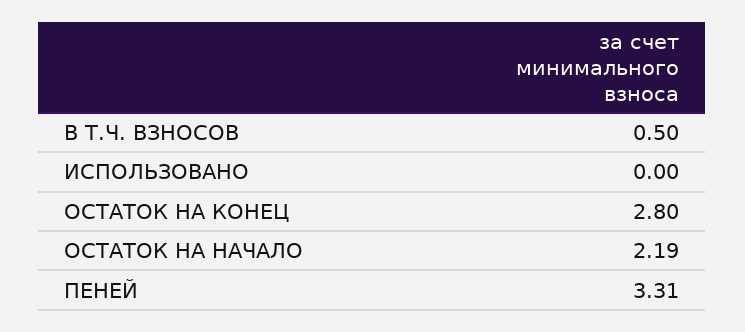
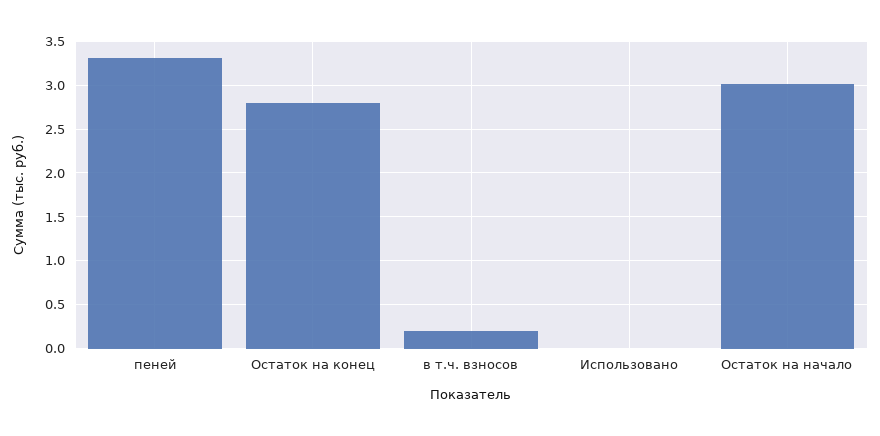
В Т.Ч. ВЗНОСОВ: 0.5 -> 0.2
ОСТАТОК НА НАЧАЛО: 2.19 -> 3

